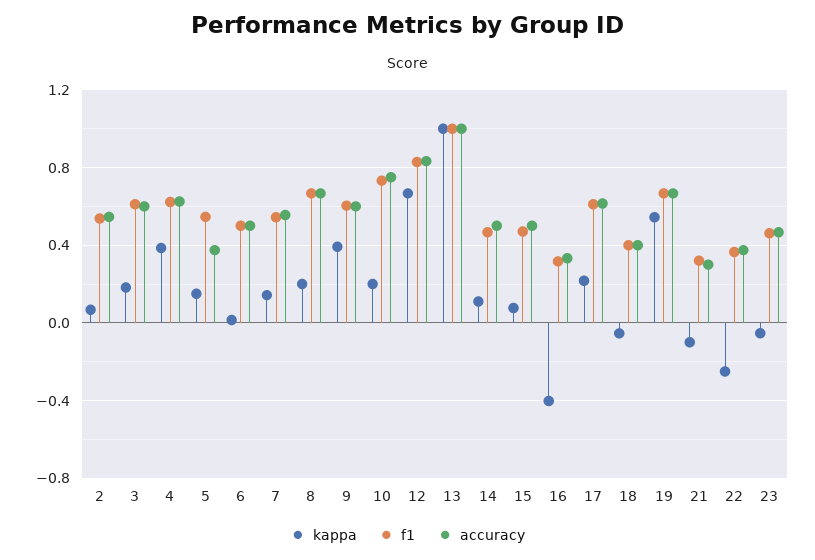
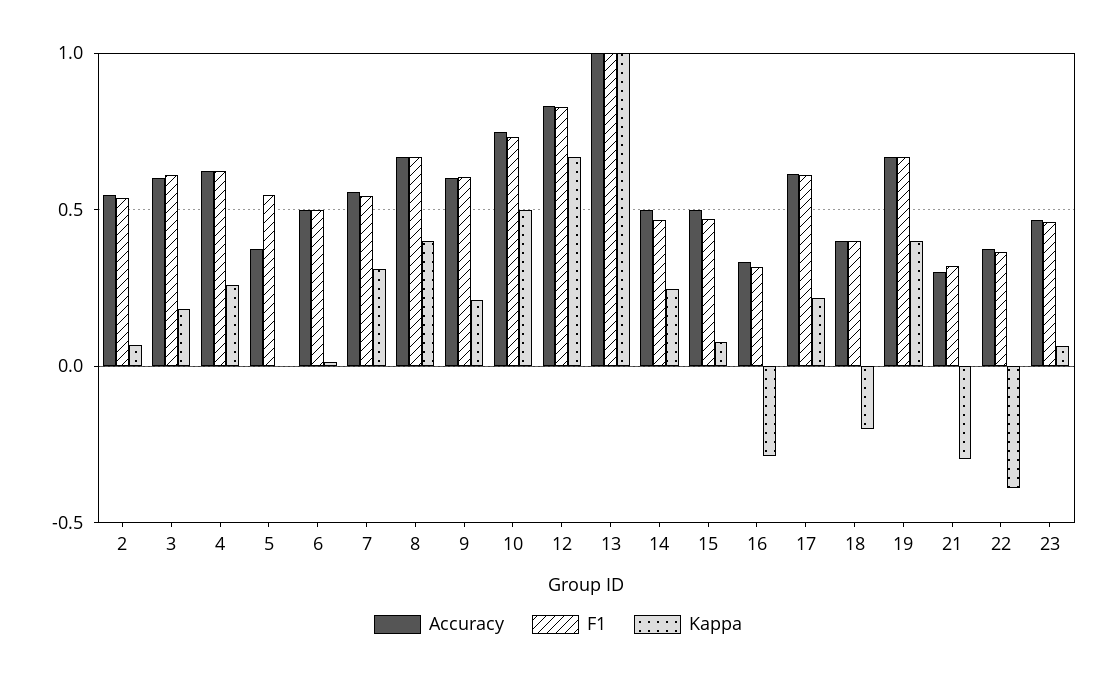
kappa, 4: 0.4 -> 0.25
kappa, 5: 0.15 -> 0
kappa, 7: 0.15 -> 0.3
kappa, 8: 0.2 -> 0.4
kappa, 9: 0.4 -> 0.2
kappa, 10: 0.2 -> 0.5
kappa, 14: 0.1 -> 0.25
kappa, 16: -0.4 -> -0.3
kappa, 18: -0.05 -> -0.2
kappa, 19: 0.55 -> 0.4
kappa, 21: -0.1 -> -0.3
kappa, 22: -0.25 -> -0.4
kappa, 23: -0.05 -> 0.05

